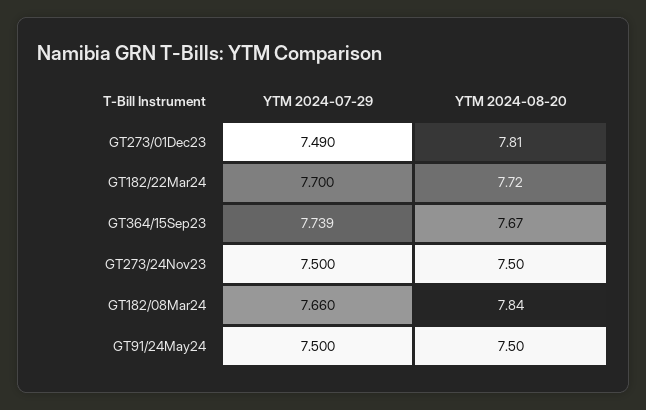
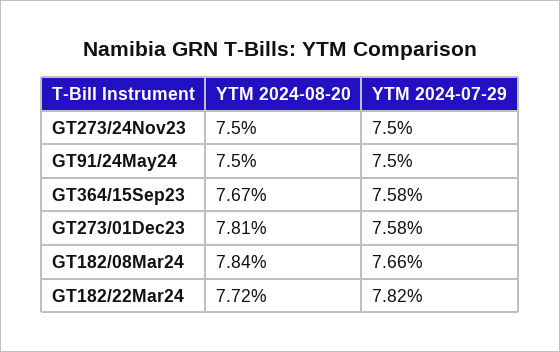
YTM 2024-07-29, GT273/01Dec23: 7.49 -> 7.58
YTM 2024-07-29, GT182/22Mar24: 7.7 -> 7.82
YTM 2024-07-29, GT364/15Sep23: 7.739 -> 7.58

